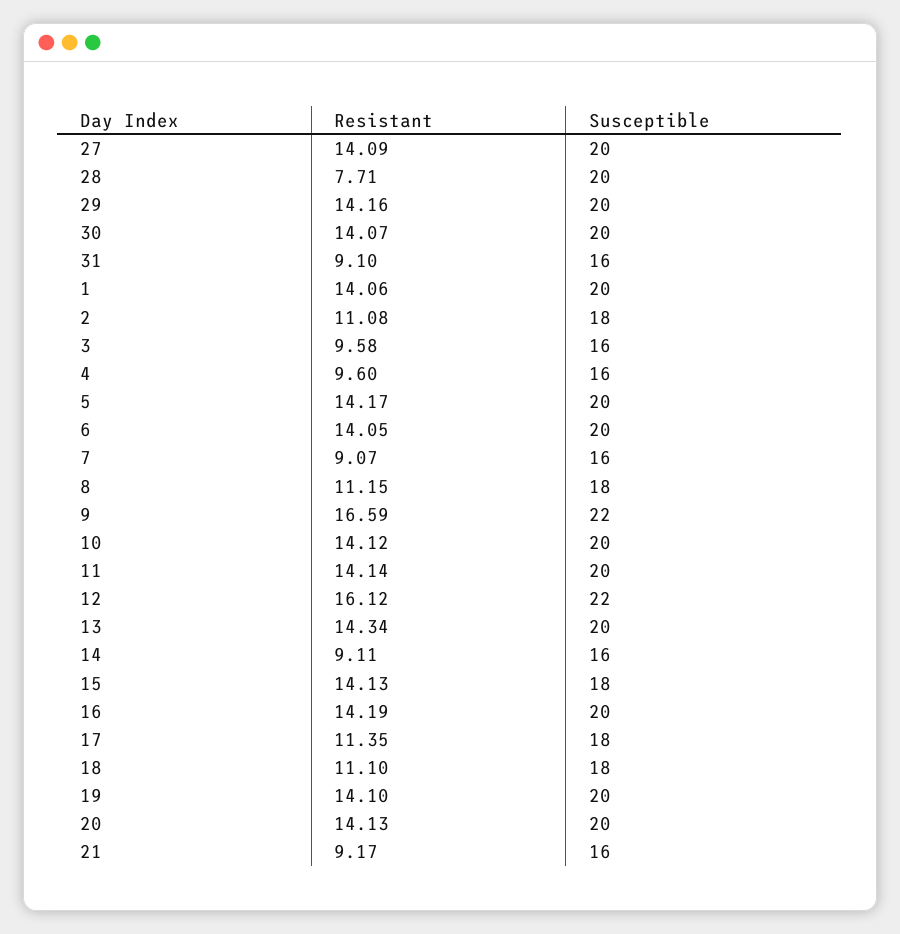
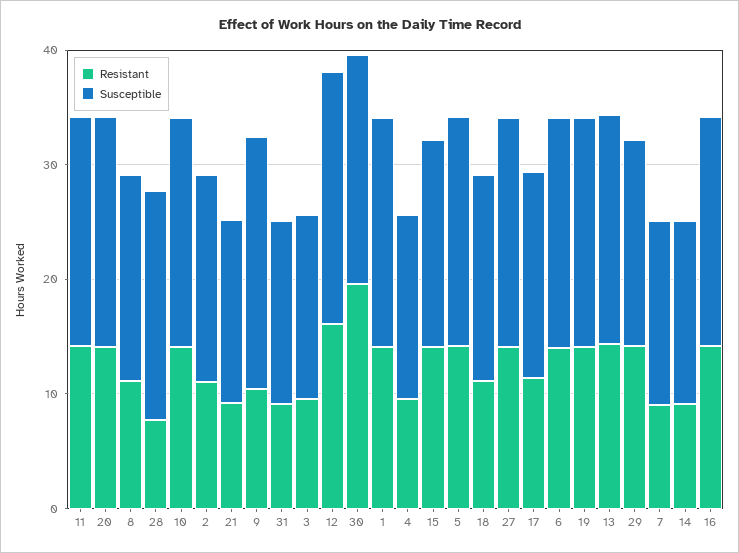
Susceptible, 29: 20 -> 18
Resistant, 30: 14.07 -> 20
Resistant, 9: 16.59 -> 10

